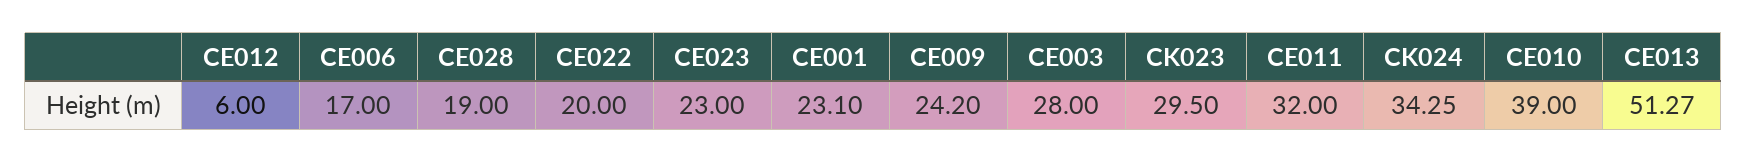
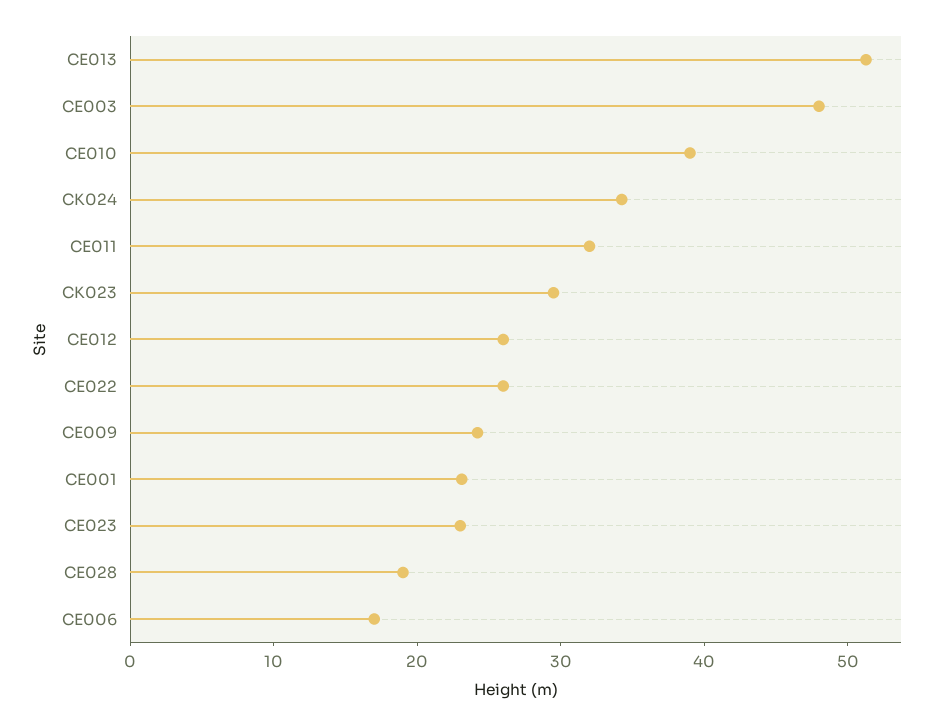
CE012: 6 -> 26
CE022: 20 -> 26
CE003: 28 -> 48

